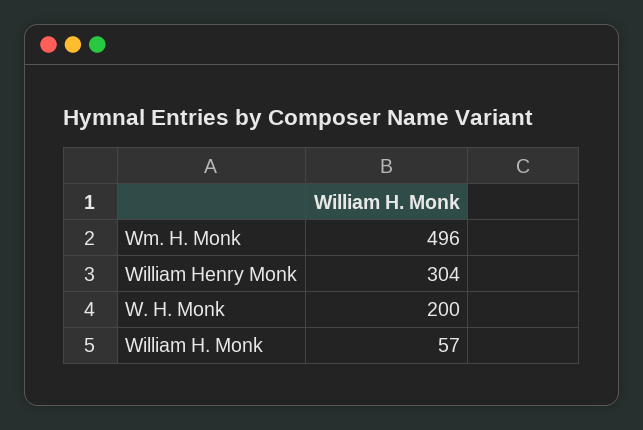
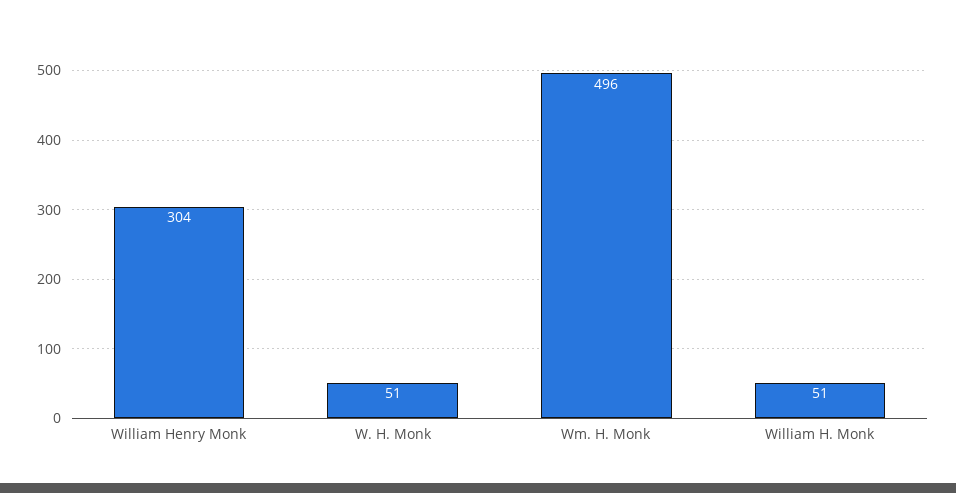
W. H. Monk: 200 -> 51
William H. Monk: 57 -> 51

